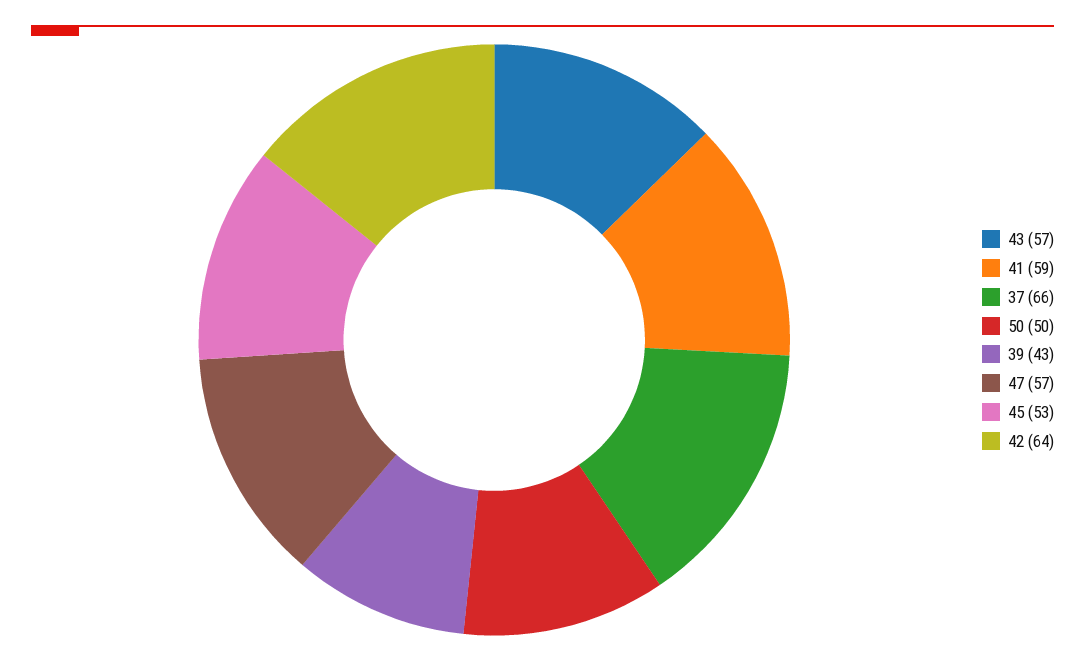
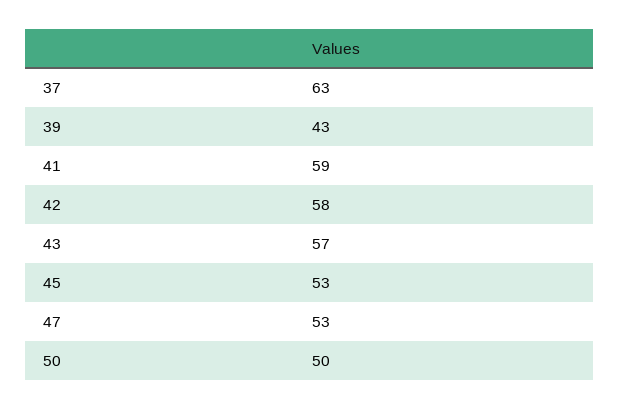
37: 66 -> 63
47: 57 -> 53
42: 64 -> 58

